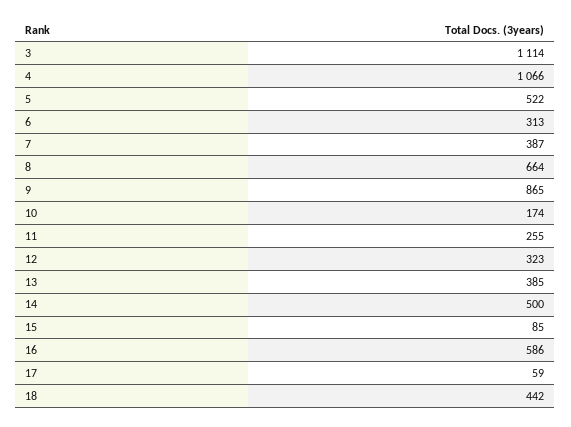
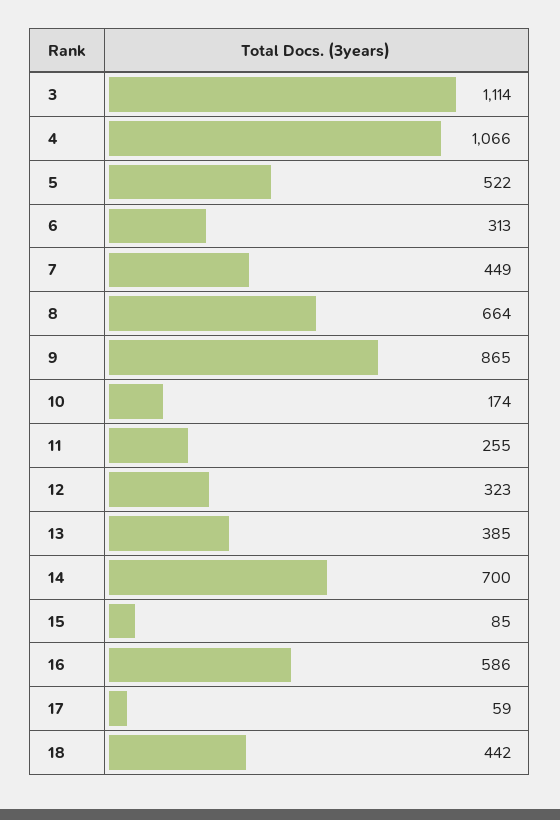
7: 387 -> 449
14: 500 -> 700

